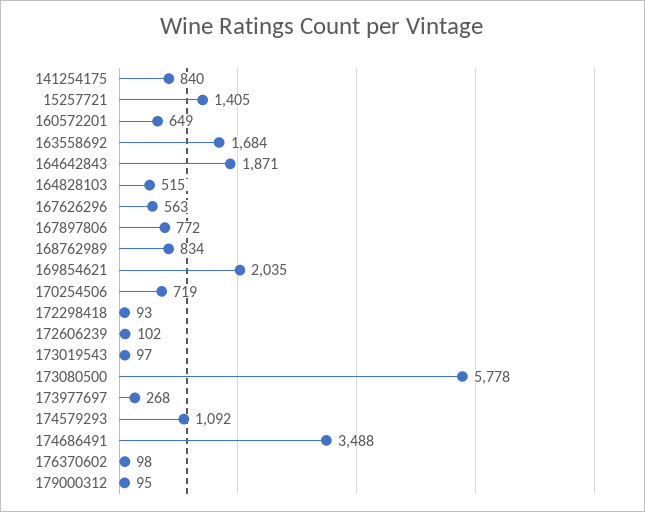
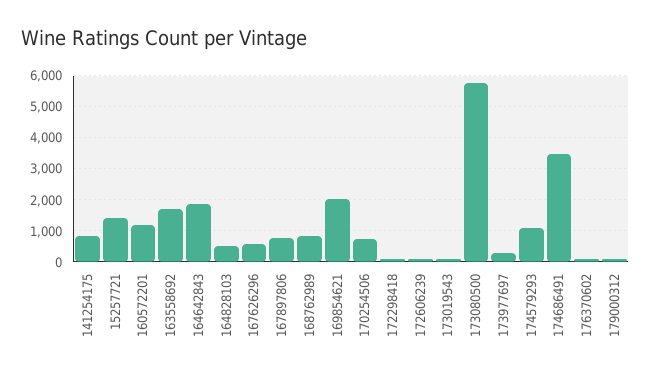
160572201: 649 -> 1200

